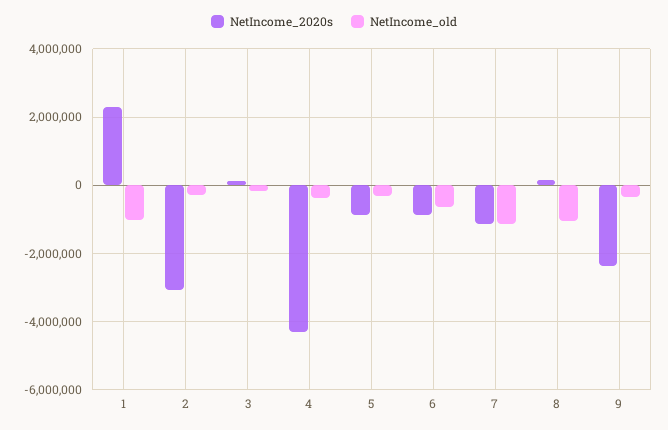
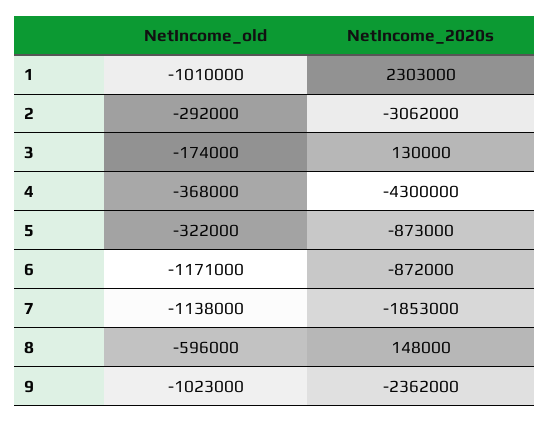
NetIncome_old, 6: -600000 -> -1171000
NetIncome_2020s, 7: -1200000 -> -1853000
NetIncome_old, 8: -1000000 -> -596000
NetIncome_old, 9: -400000 -> -1023000

